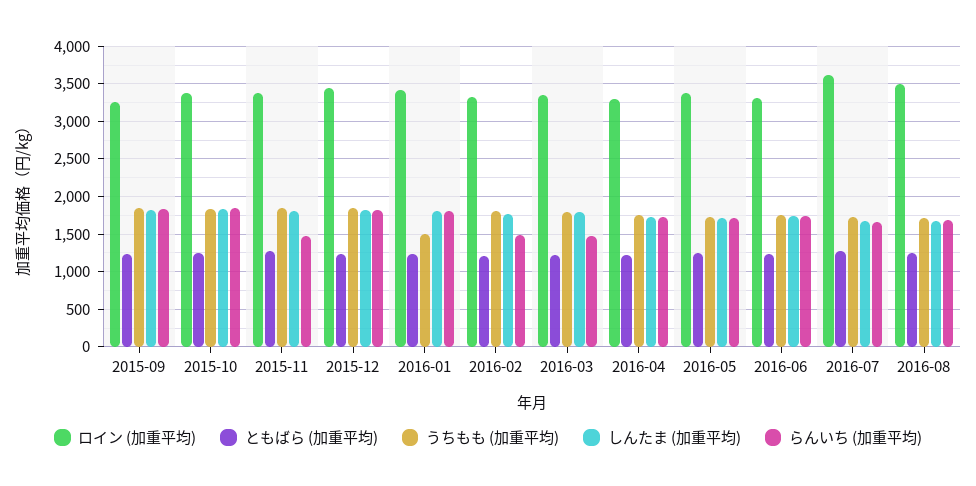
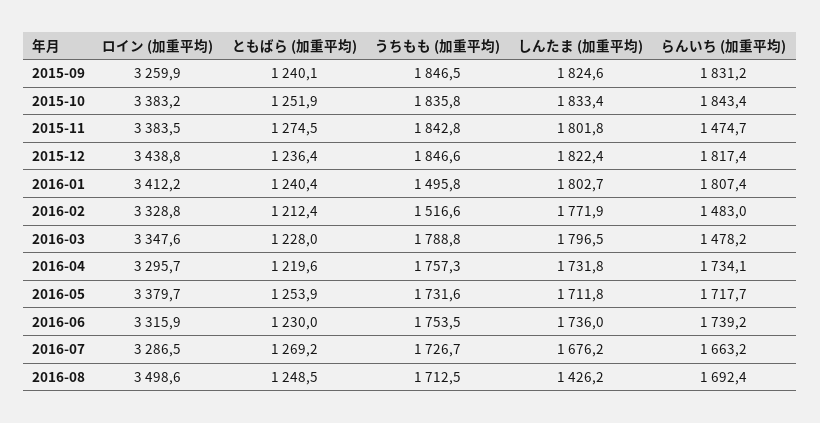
うちもも (加重平均), 2016-02: 1800 -> 1516.6
ロイン (加重平均), 2016-07: 3600 -> 3286.5
しんたま (加重平均), 2016-08: 1700 -> 1426.2

